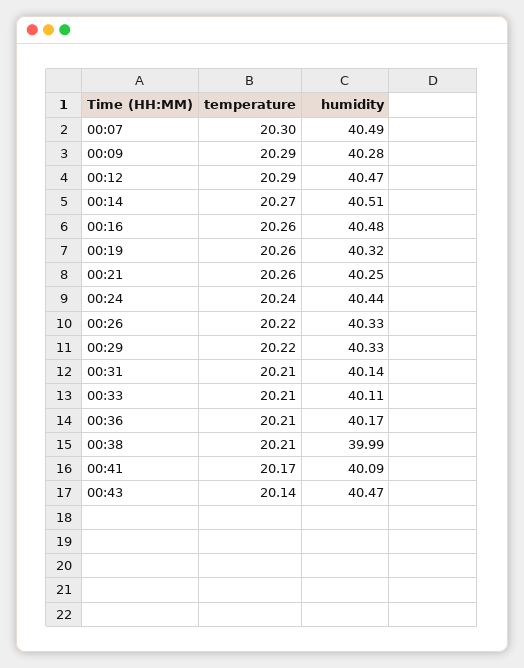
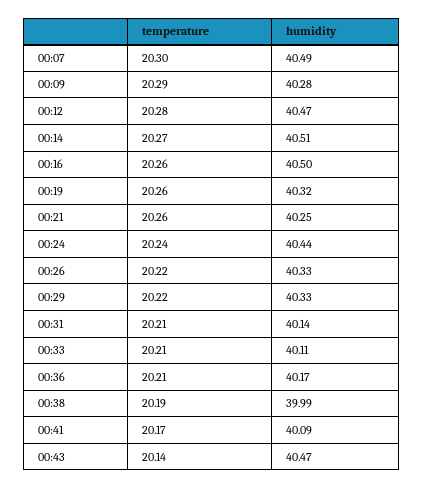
temperature, 00:12: 20.29 -> 20.28
humidity, 00:16: 40.48 -> 40.5
temperature, 00:38: 20.21 -> 20.19

